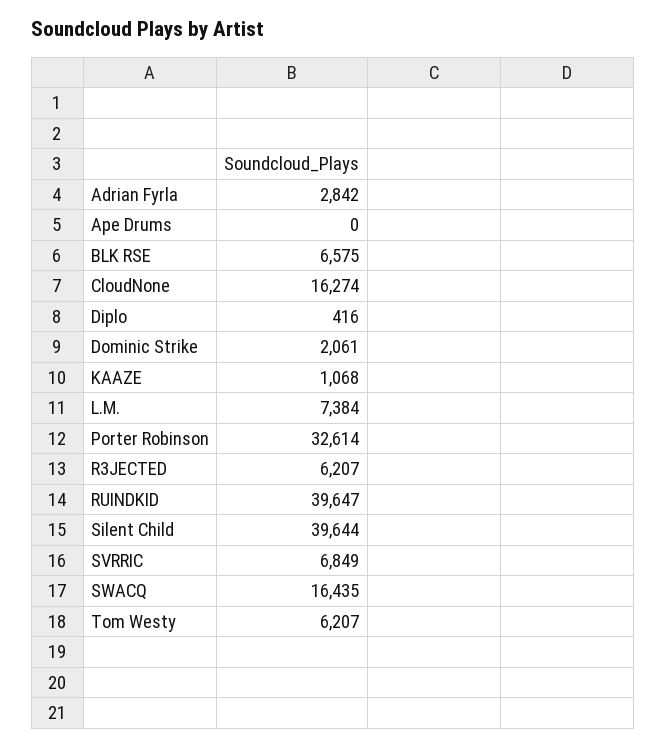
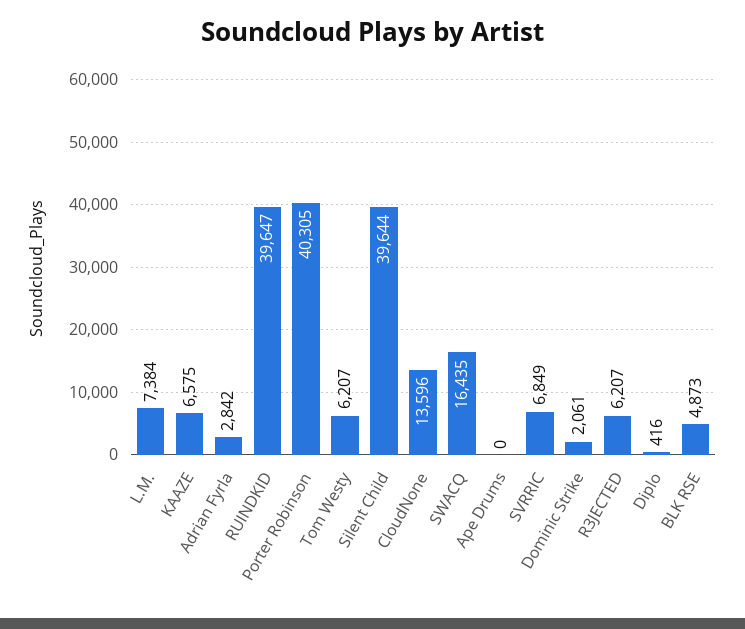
BLK RSE: 6575 -> 4873
CloudNone: 16274 -> 13596
KAAZE: 1068 -> 6575
Porter Robinson: 32614 -> 40305

